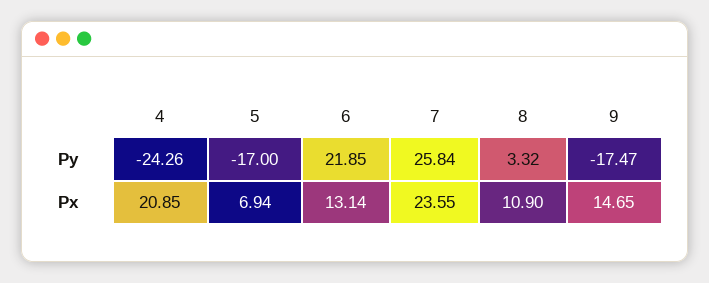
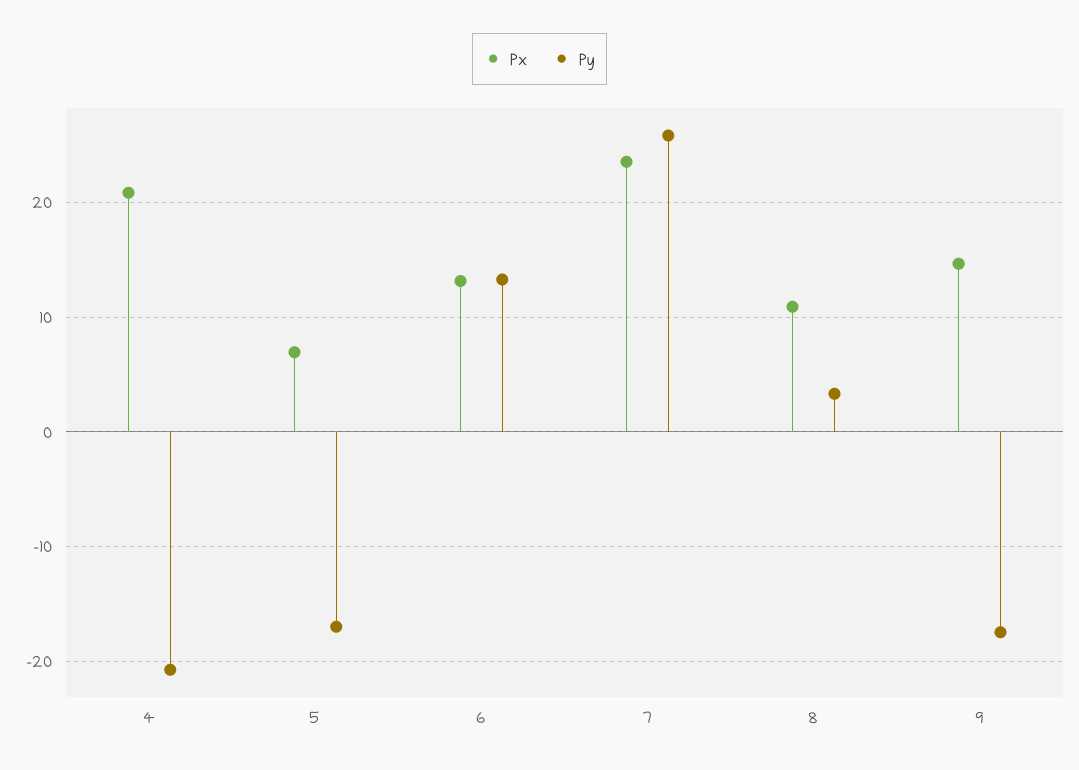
Py, 4: -24.26 -> -21
Py, 6: 21.85 -> 13

